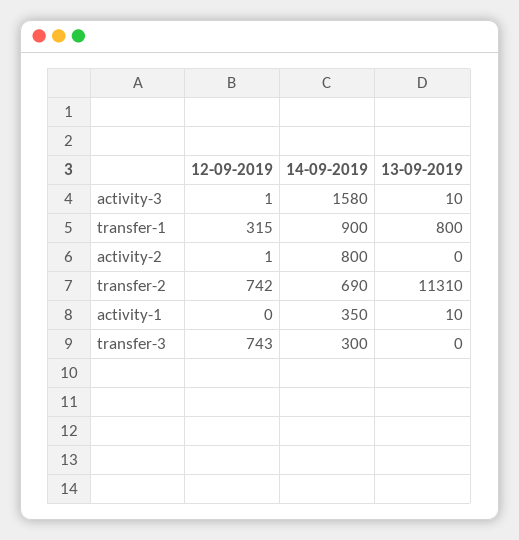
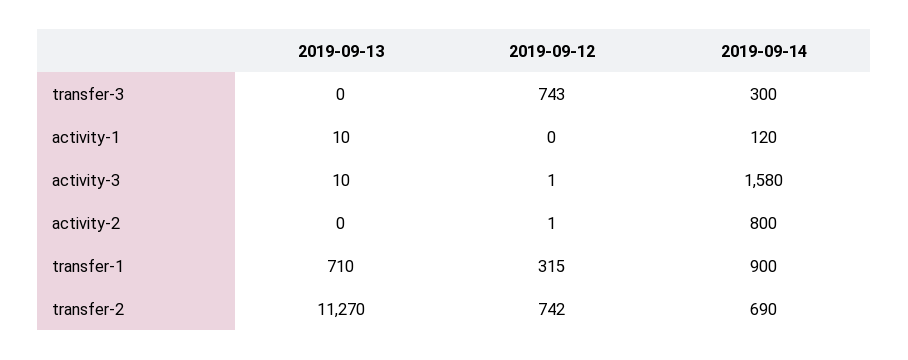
13-09-2019, transfer-1: 800 -> 710
13-09-2019, transfer-2: 11310 -> 11270
14-09-2019, activity-1: 350 -> 120

